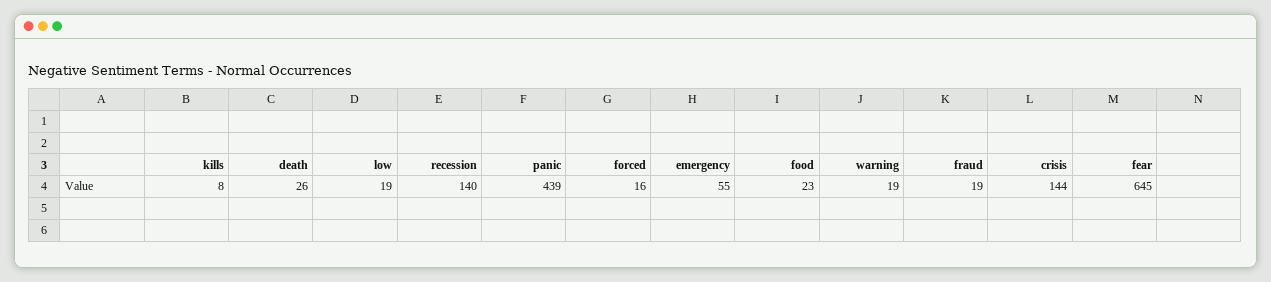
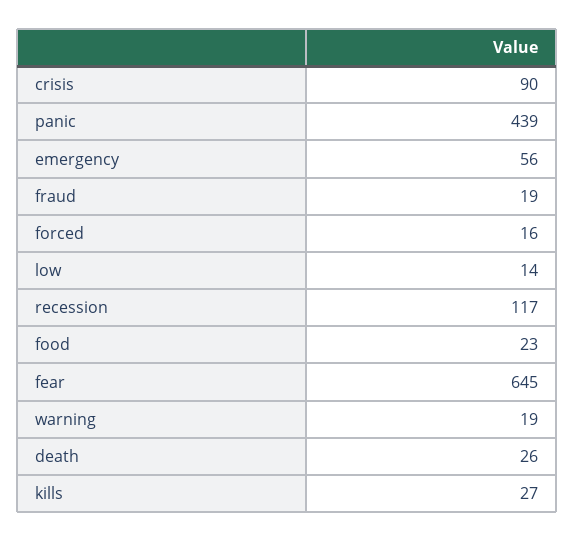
kills: 8 -> 27
low: 19 -> 14
recession: 140 -> 117
emergency: 55 -> 56
crisis: 144 -> 90

